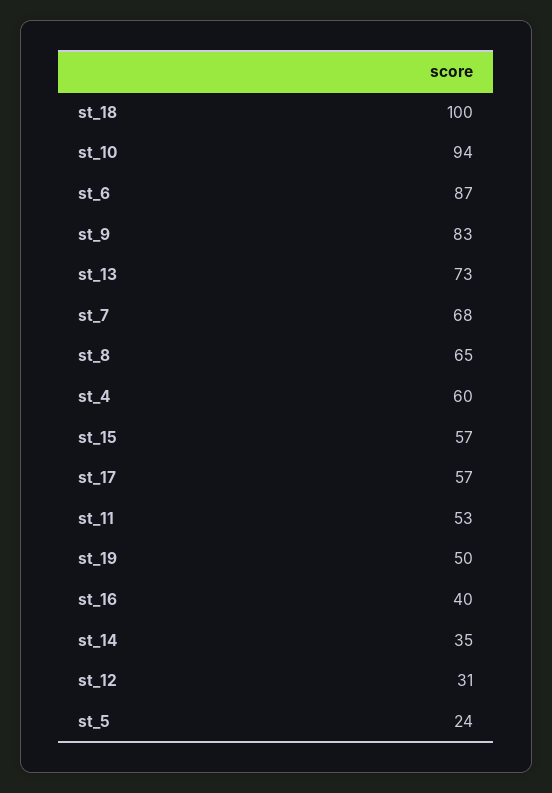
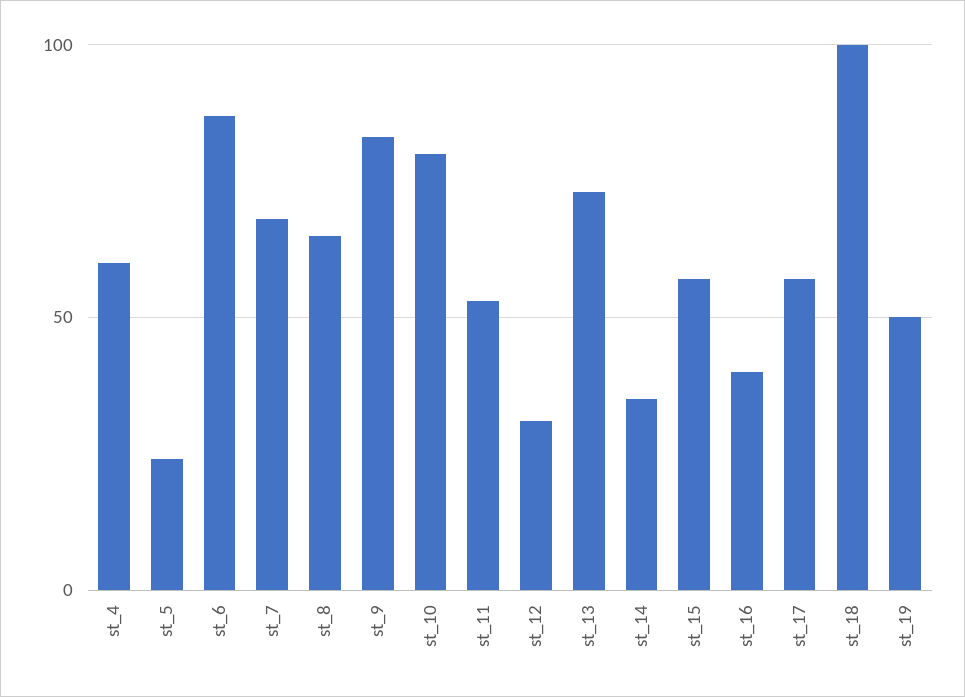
st_10: 94 -> 80

